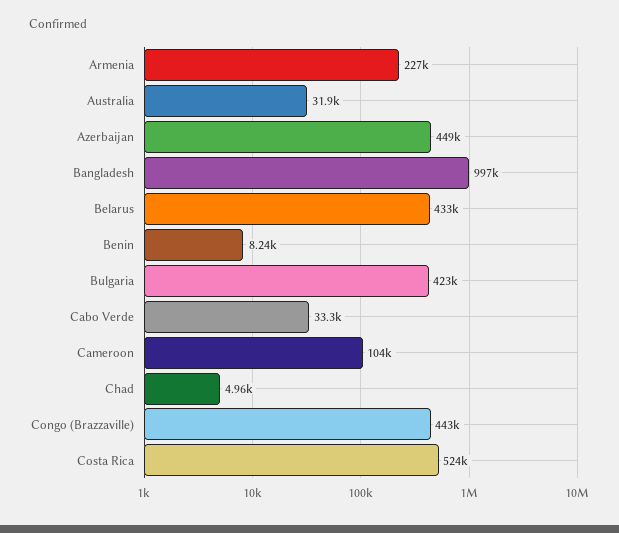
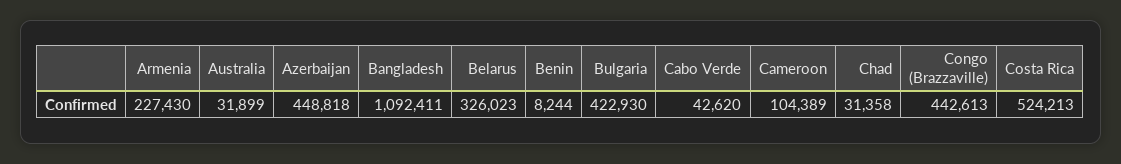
Bangladesh: 997000 -> 1092411
Belarus: 433000 -> 326023
Cabo Verde: 33300 -> 42620
Chad: 4960 -> 31358

